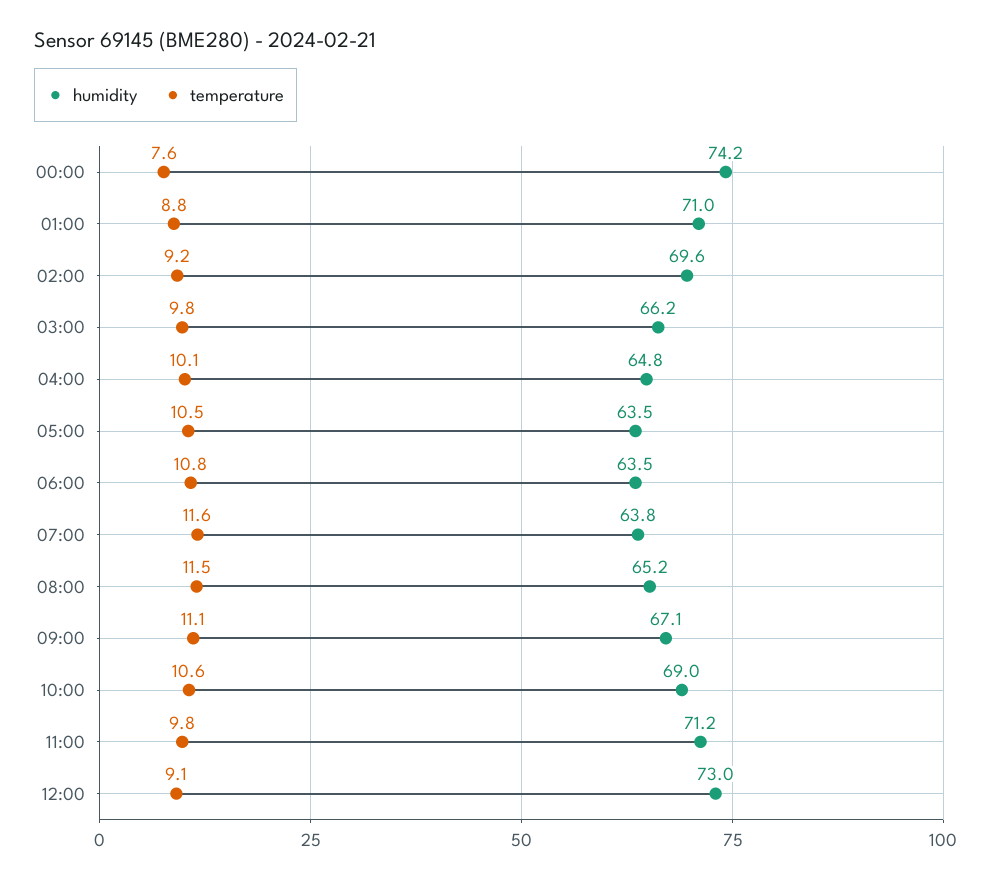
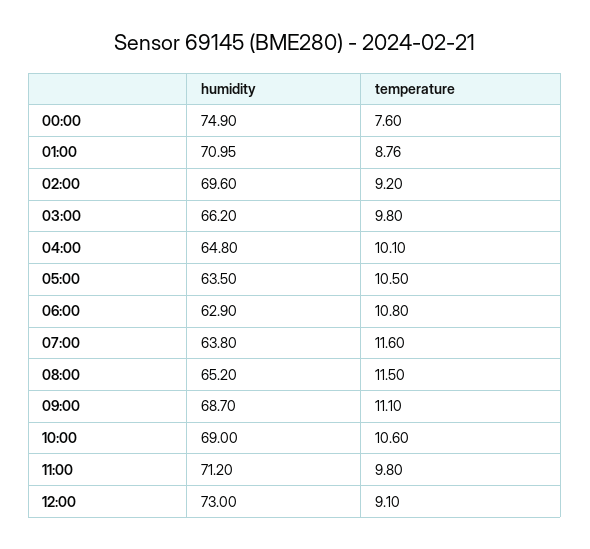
humidity, 00:00: 74.2 -> 74.9
humidity, 06:00: 63.5 -> 62.9
humidity, 09:00: 67.1 -> 68.7

